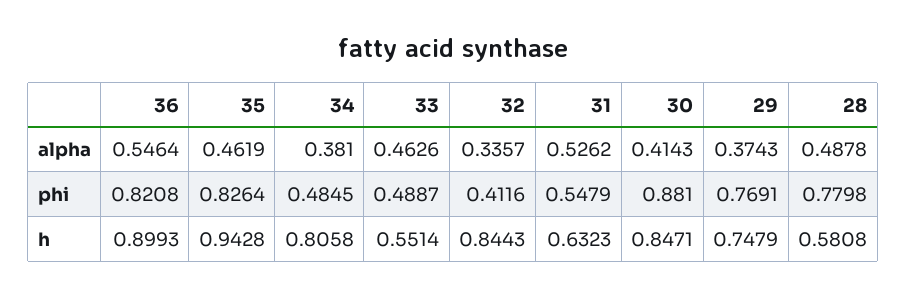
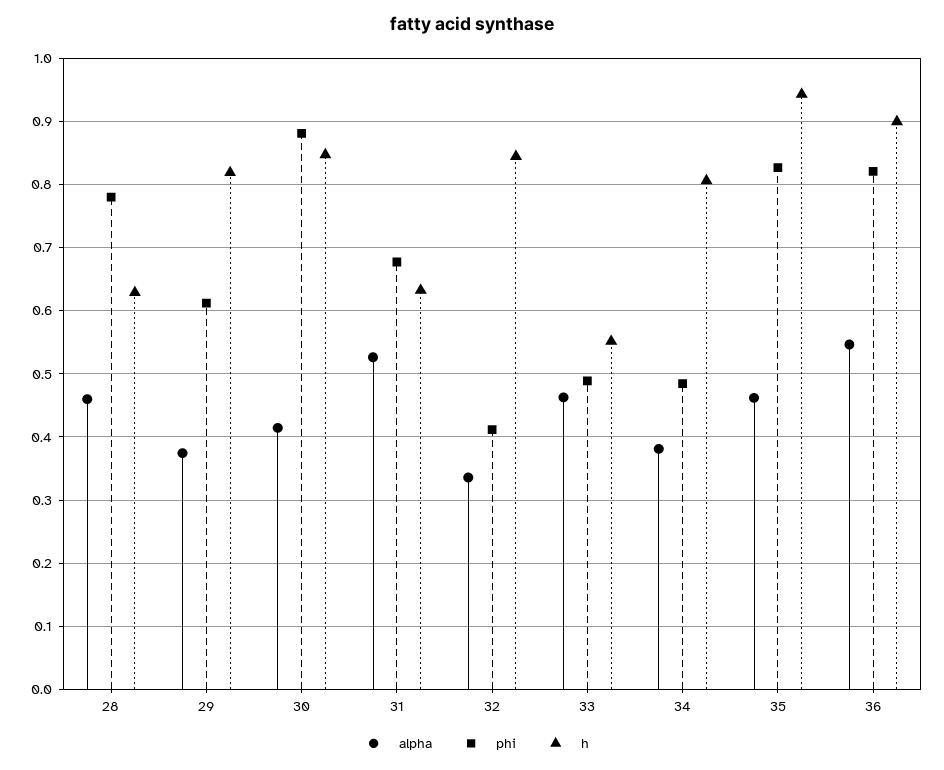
alpha, 28: 0.4878 -> 0.46
phi, 31: 0.5479 -> 0.68
phi, 29: 0.7691 -> 0.61
h, 29: 0.7479 -> 0.82
h, 28: 0.5808 -> 0.63

